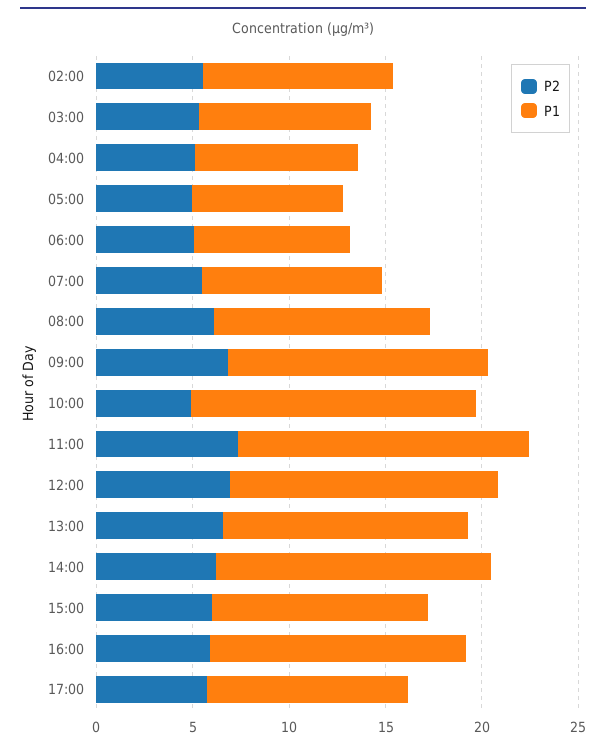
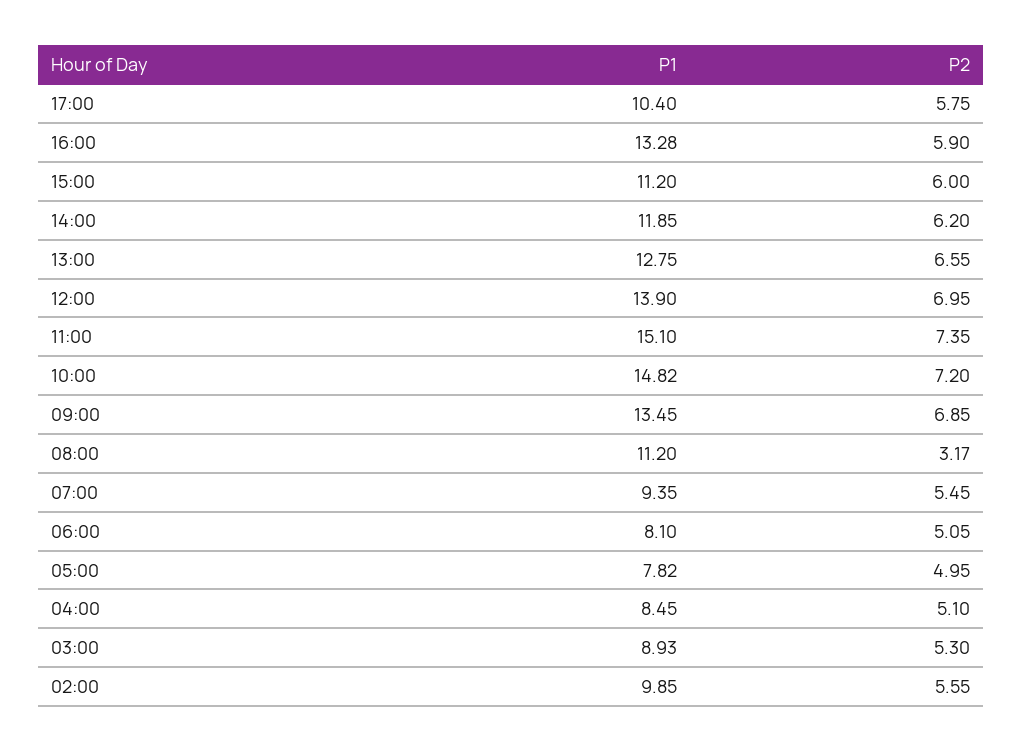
P2, 08:00: 6 -> 3.17
P2, 10:00: 5 -> 7.2
P1, 14:00: 14 -> 11.85

